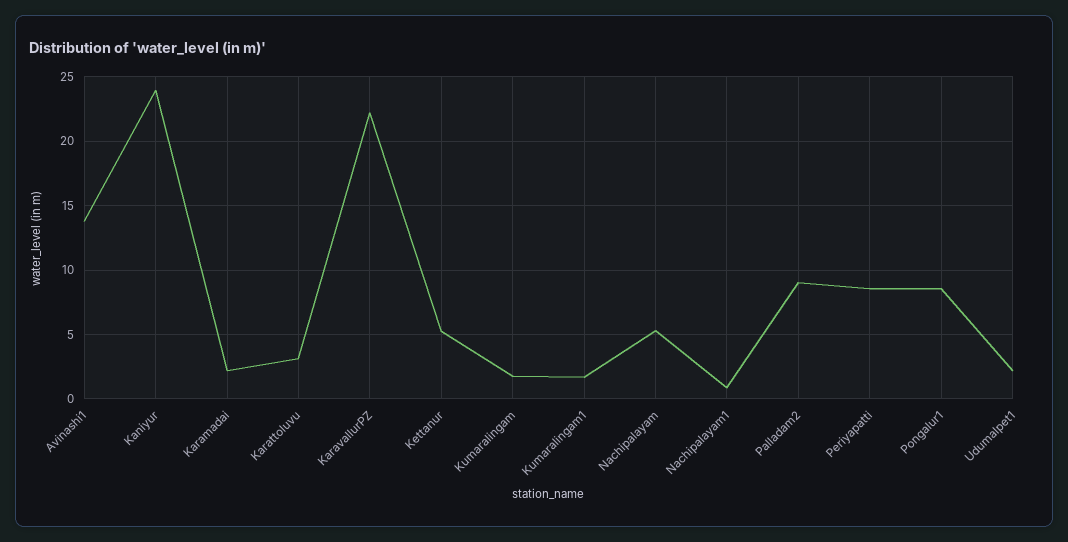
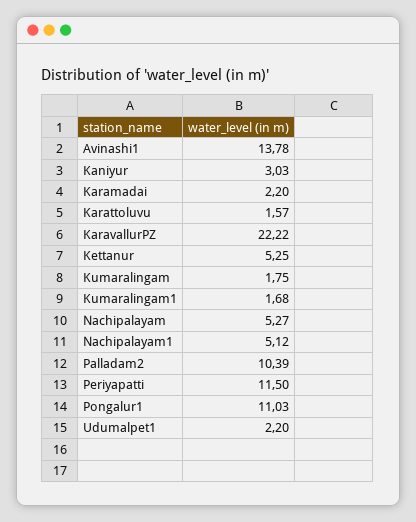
Kaniyur: 24 -> 3.03
Karattoluvu: 3 -> 1.57
Nachipalayam1: 1 -> 5.12
Palladam2: 9 -> 10.39
Periyapatti: 8.5 -> 11.5
Pongalur1: 8.5 -> 11.03

